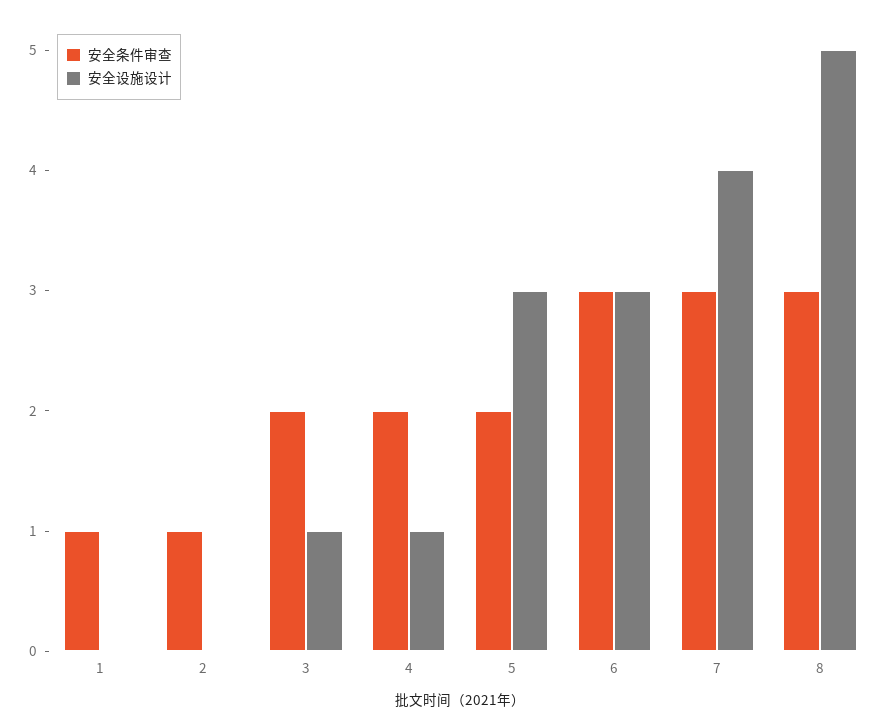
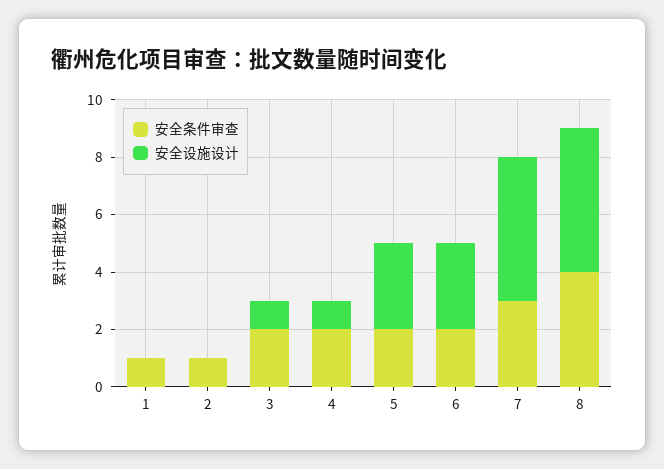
安全条件审查, 6: 3 -> 2
安全设施设计, 7: 4 -> 5
安全条件审查, 8: 3 -> 4

